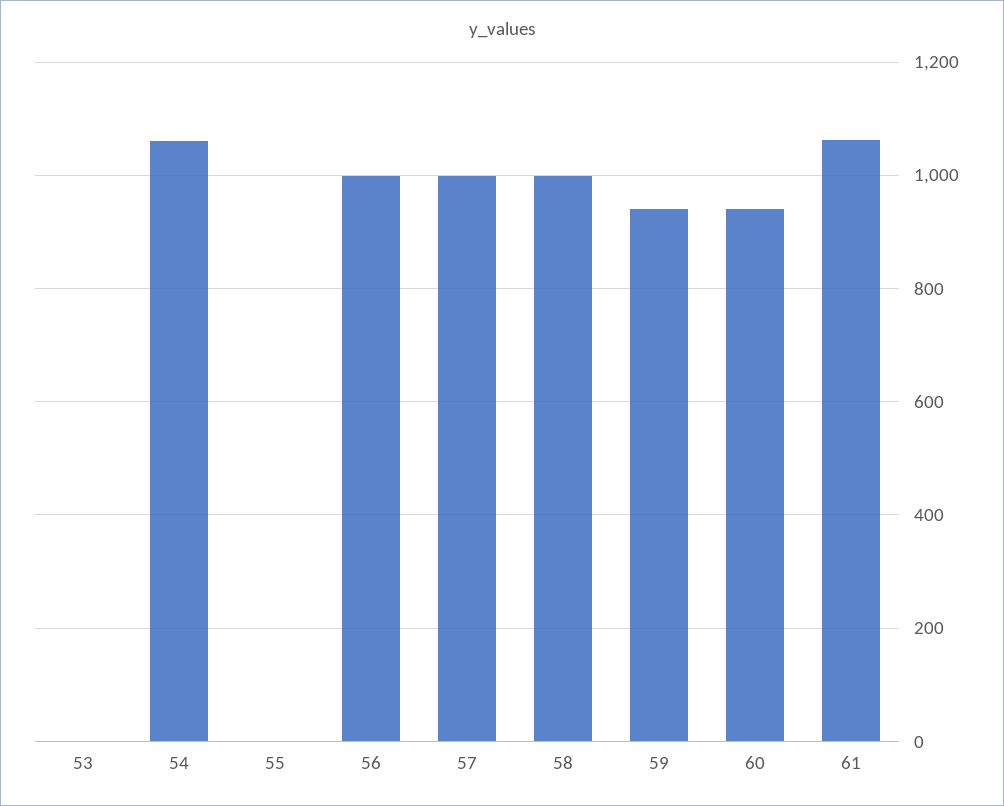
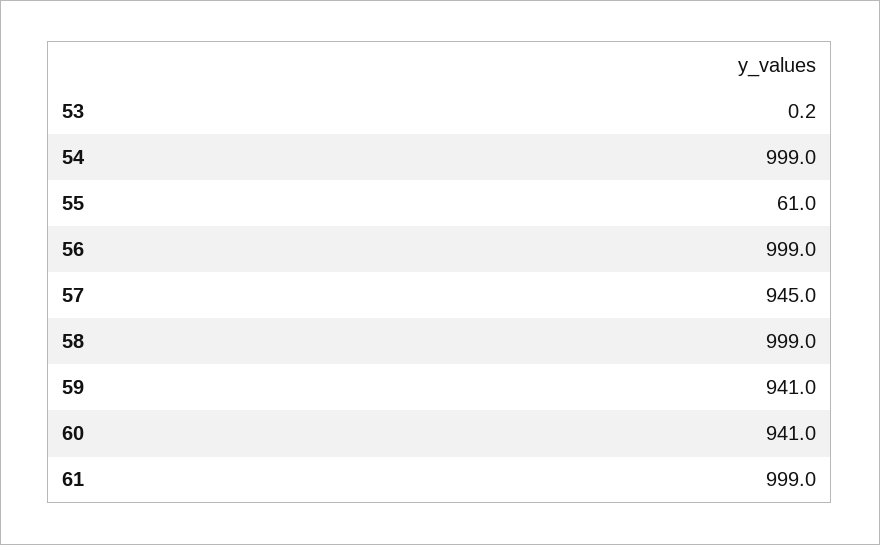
54: 1060 -> 999
55: 0 -> 61
57: 1000 -> 945
61: 1060 -> 999

